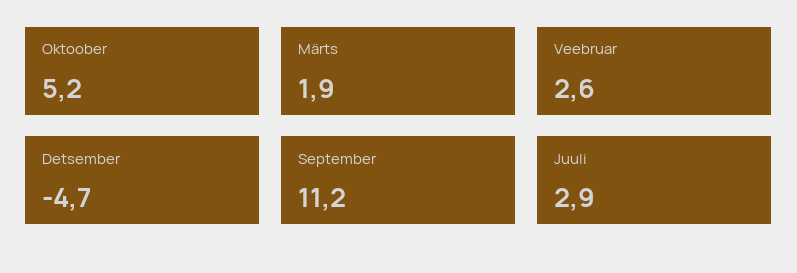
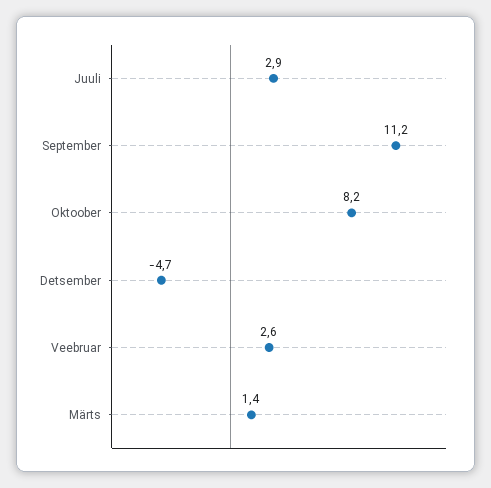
Oktoober: 5.2 -> 8.2
Märts: 1.9 -> 1.4

